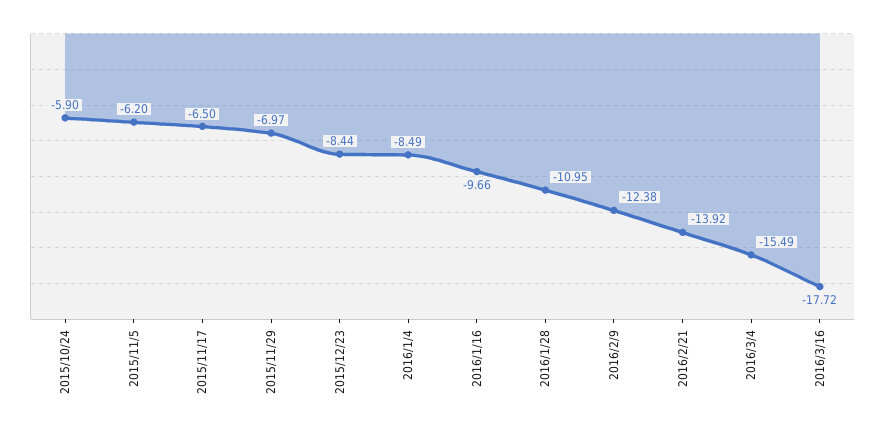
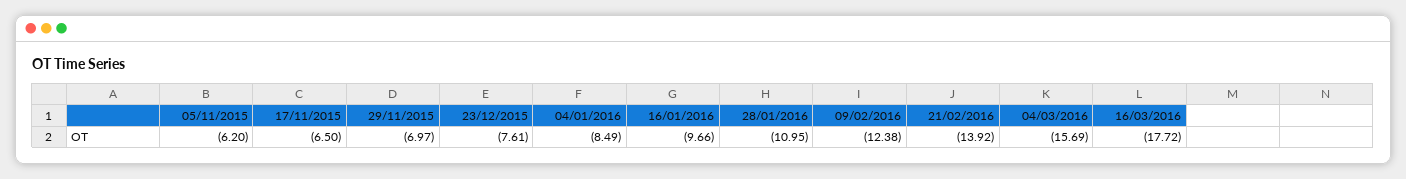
2015/10/24: -5.9 -> none
2015/12/23: -8.44 -> -7.61
2016/3/4: -15.49 -> -15.69

